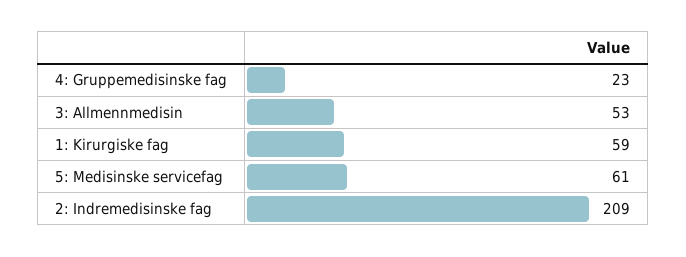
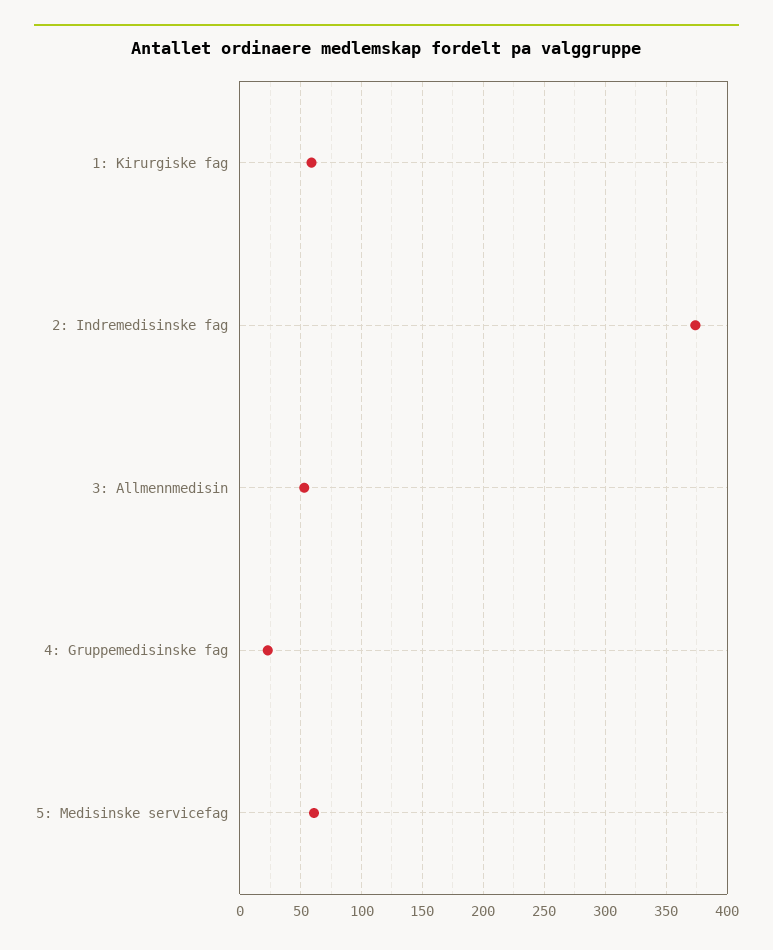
2: Indremedisinske fag: 209 -> 375

